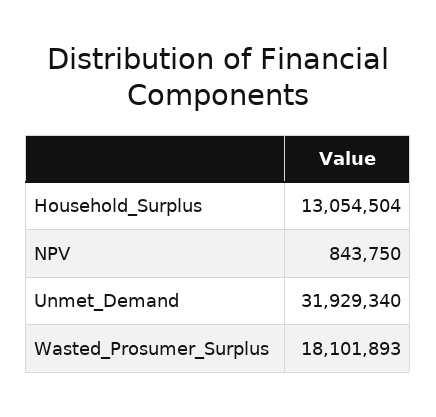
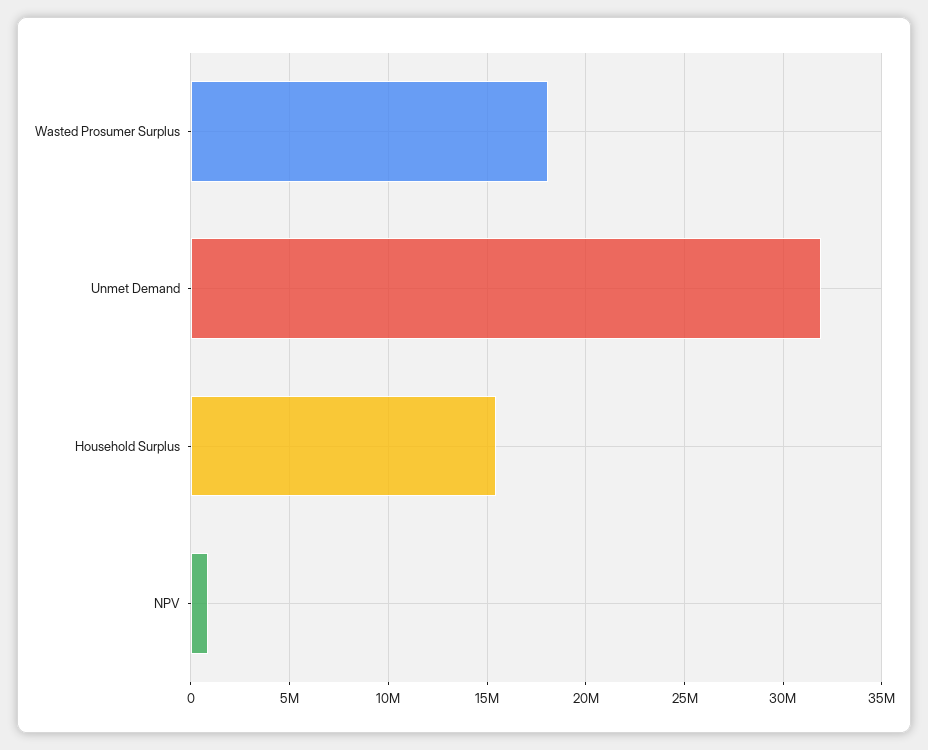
Household_Surplus: 13054504 -> 15500000

